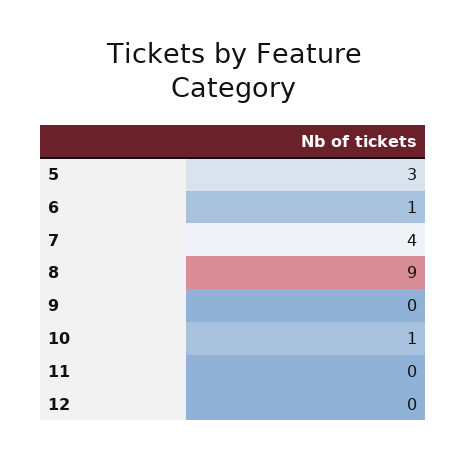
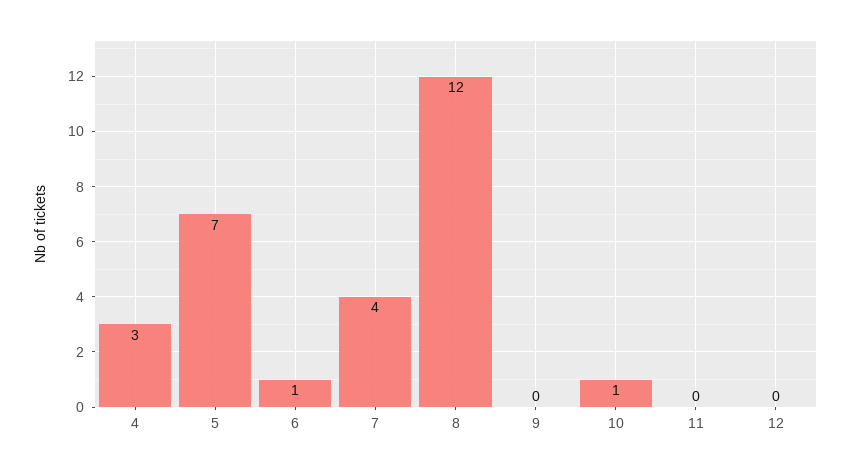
5: 3 -> 7
8: 9 -> 12
4: none -> 3

